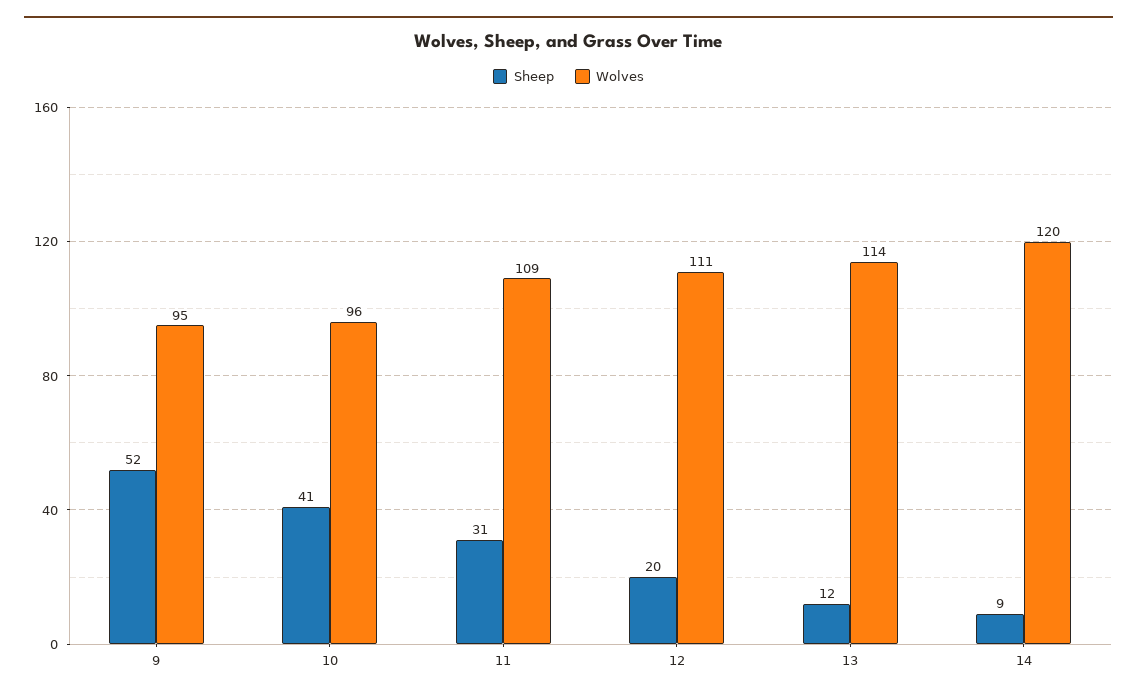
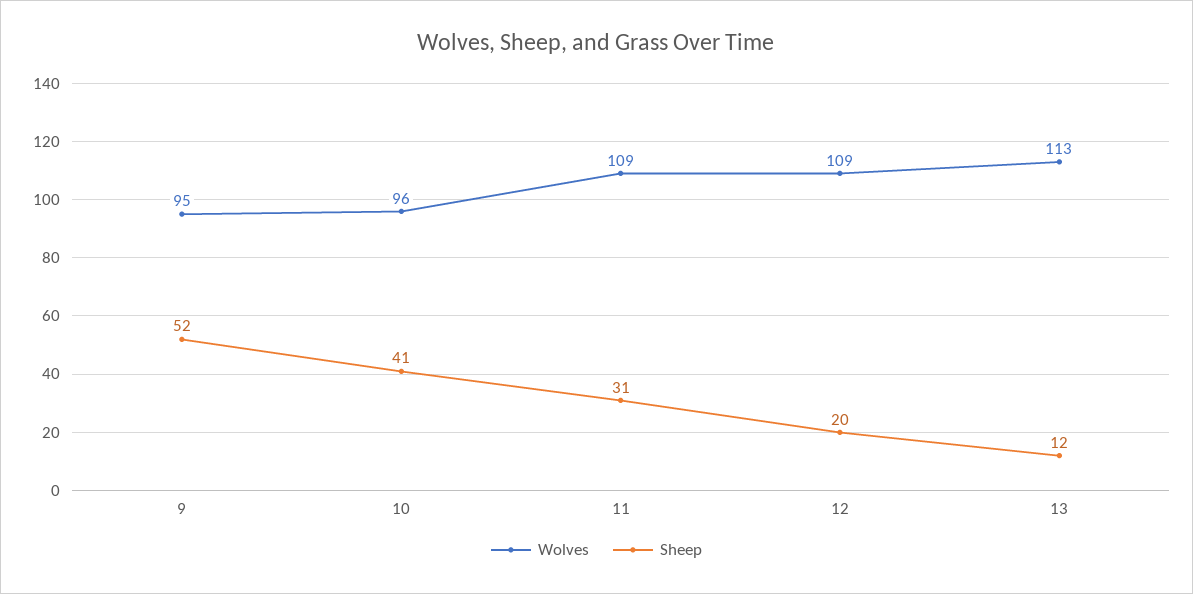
Wolves, 12: 111 -> 109
Wolves, 13: 114 -> 113
Sheep, 14: 9 -> none
Wolves, 14: 120 -> none

